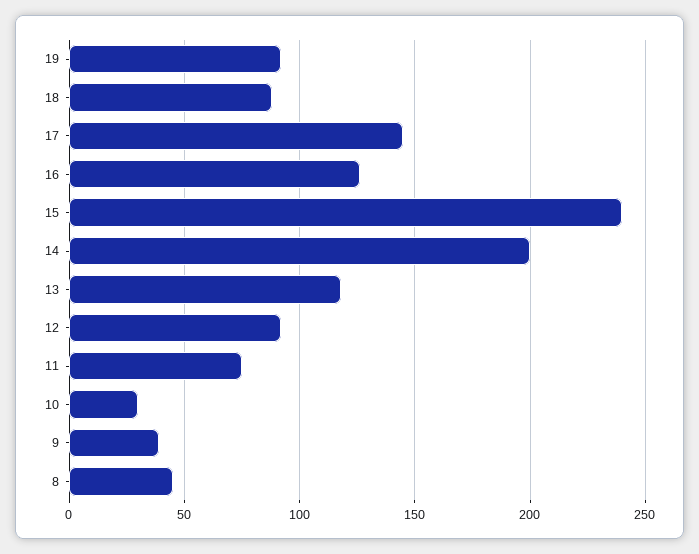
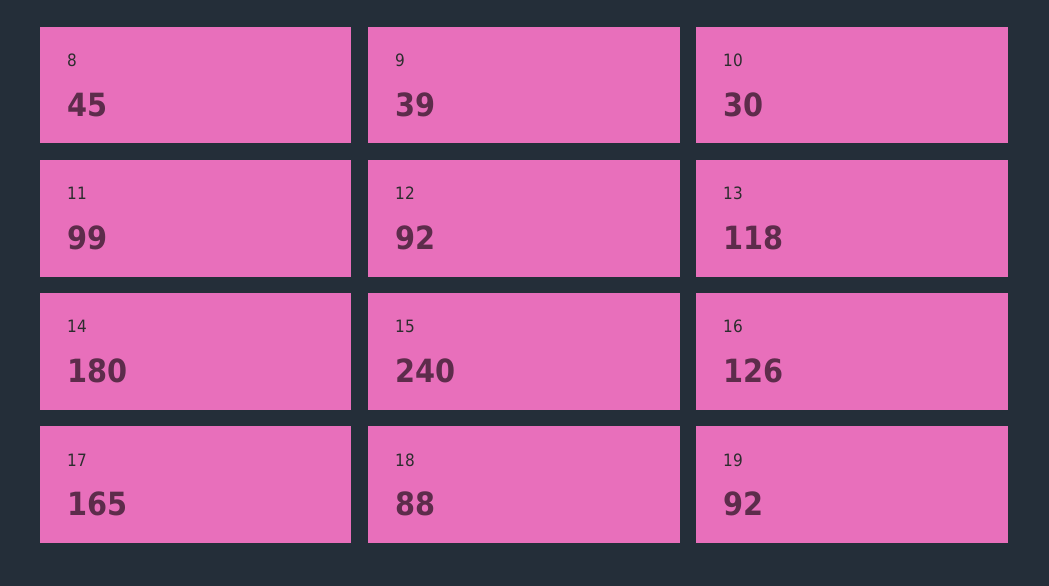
17: 145 -> 165
14: 200 -> 180
11: 75 -> 99

